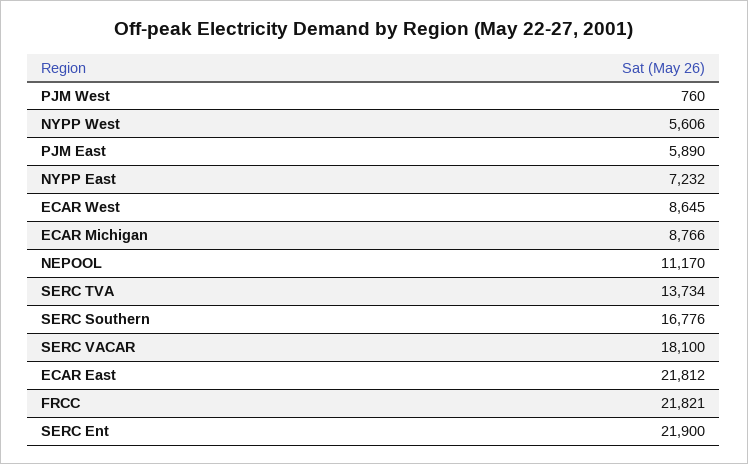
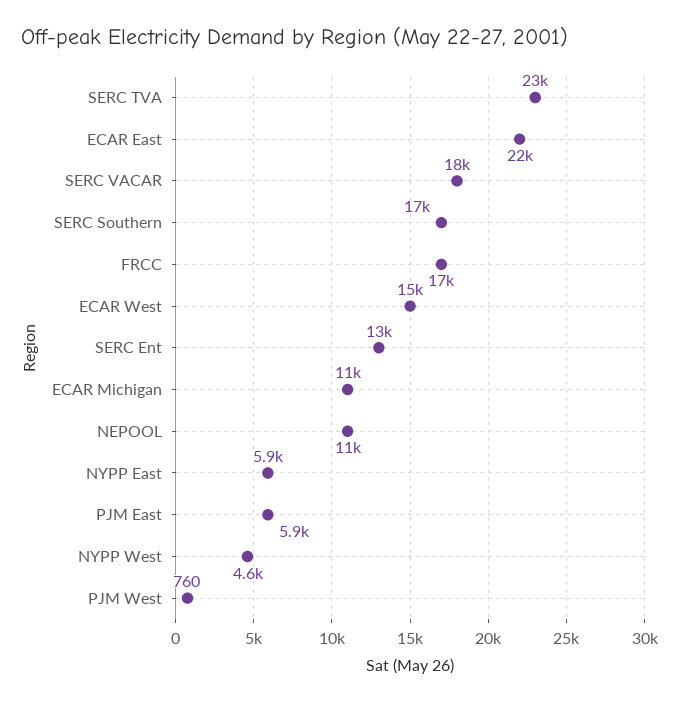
NYPP West: 5606 -> 4600
NYPP East: 7232 -> 5900
ECAR West: 8645 -> 15000
ECAR Michigan: 8766 -> 11000
SERC TVA: 13734 -> 23000
FRCC: 21821 -> 17000
SERC Ent: 21900 -> 13000

